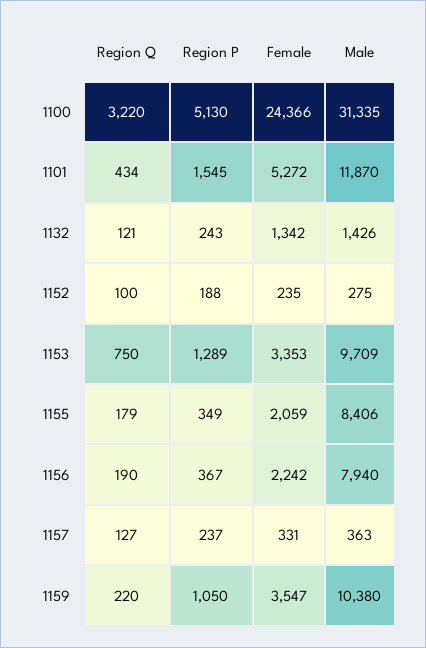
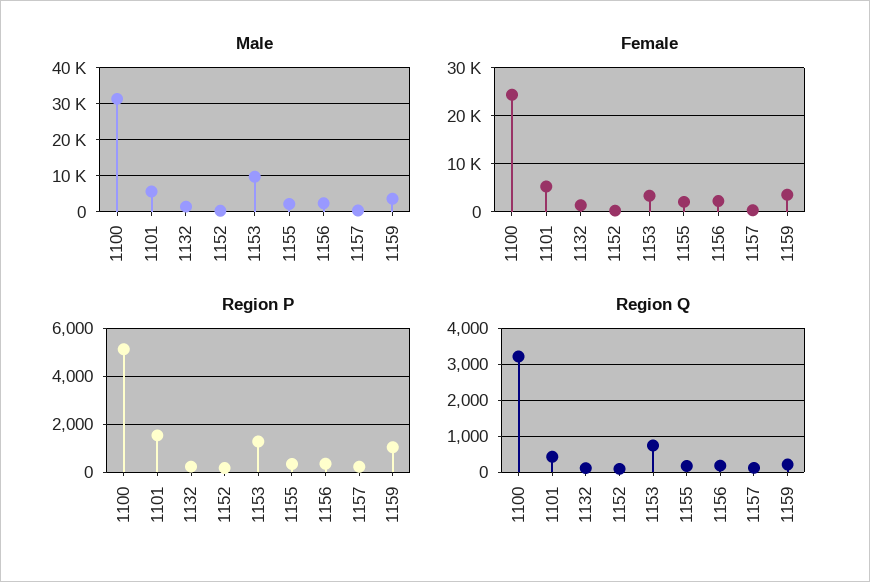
Male, 1101: 11870 -> 6000
Male, 1155: 8406 -> 2000
Male, 1156: 7940 -> 2000
Male, 1159: 10380 -> 4000

